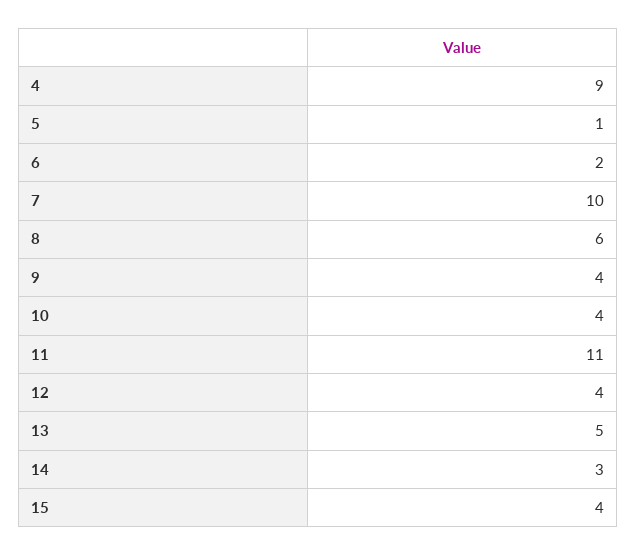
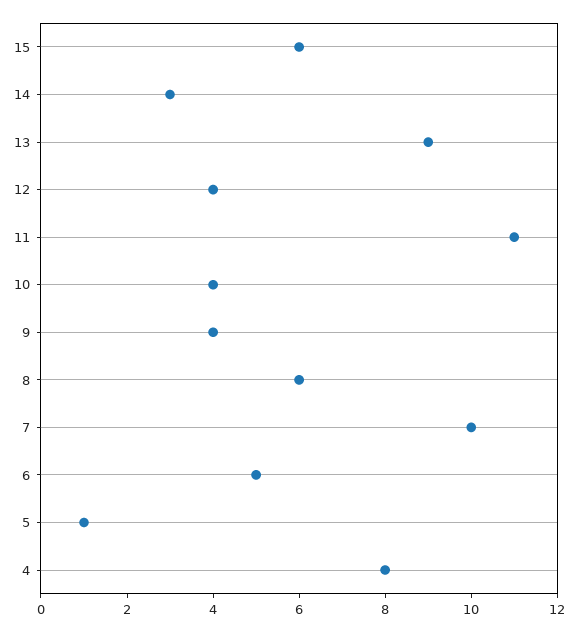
4: 9 -> 8
6: 2 -> 5
13: 5 -> 9
15: 4 -> 6

